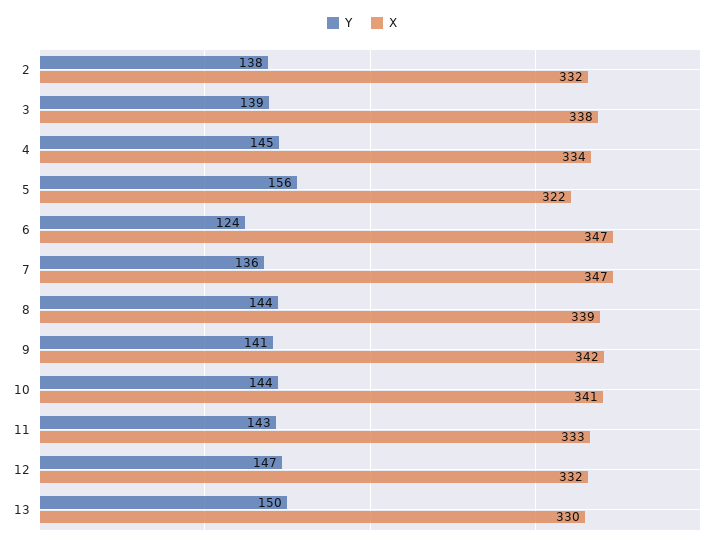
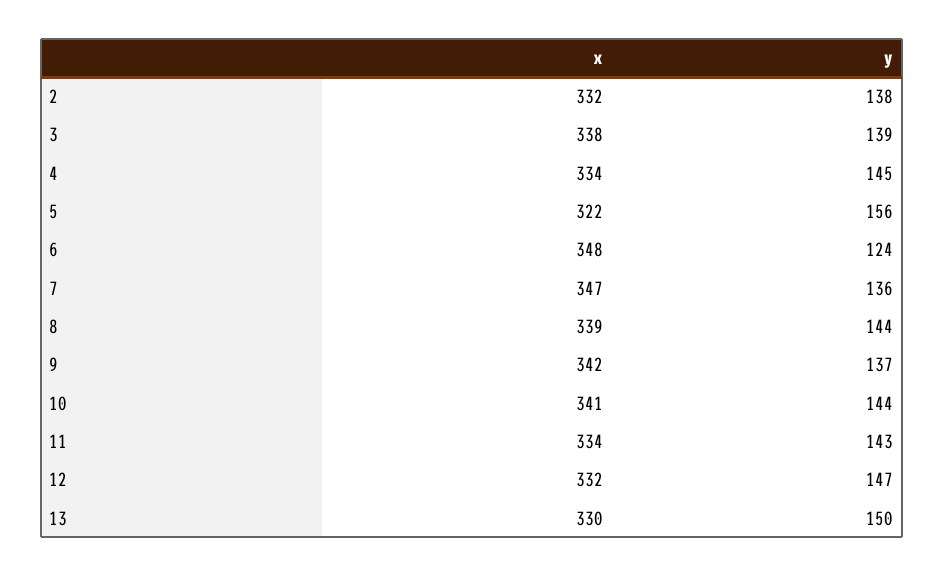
X, 6: 347 -> 348
Y, 9: 141 -> 137
X, 11: 333 -> 334

